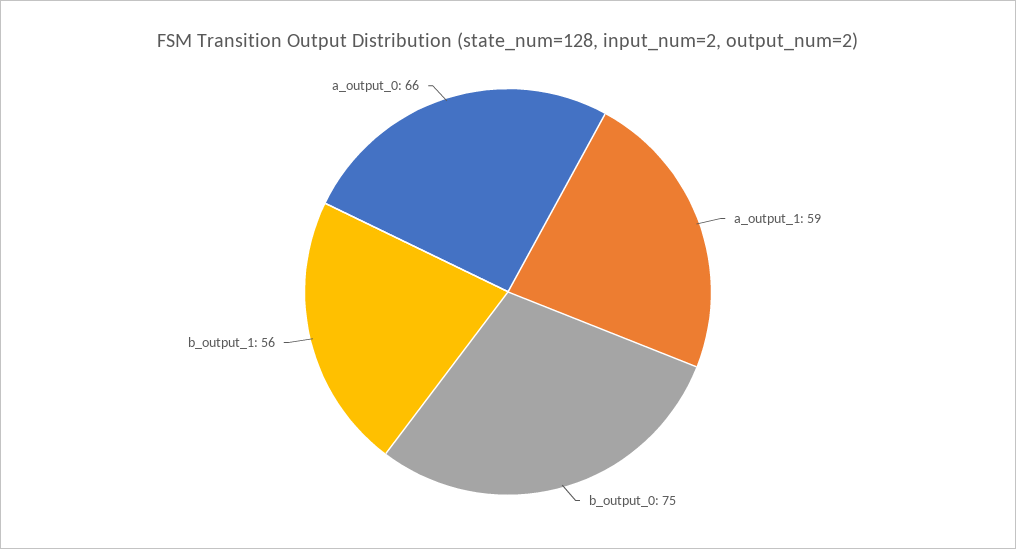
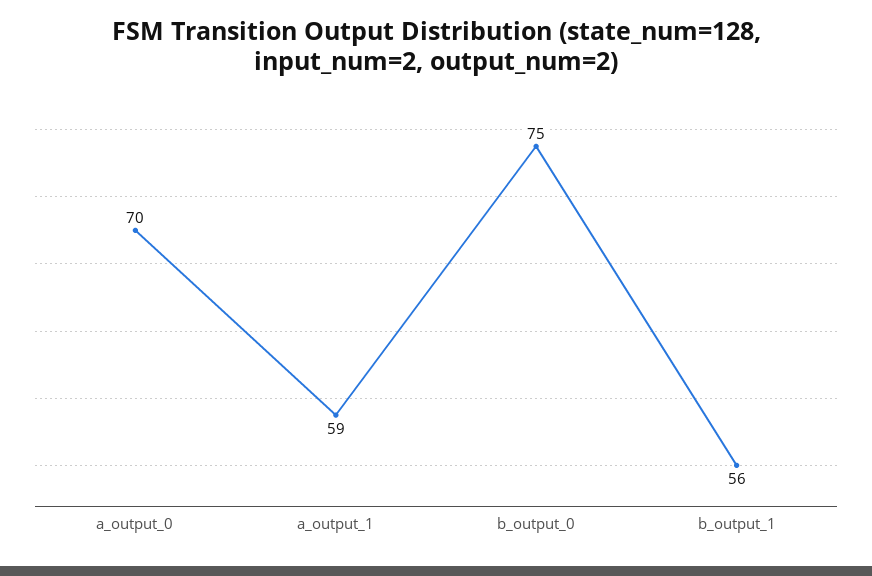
a_output_0: 66 -> 70

